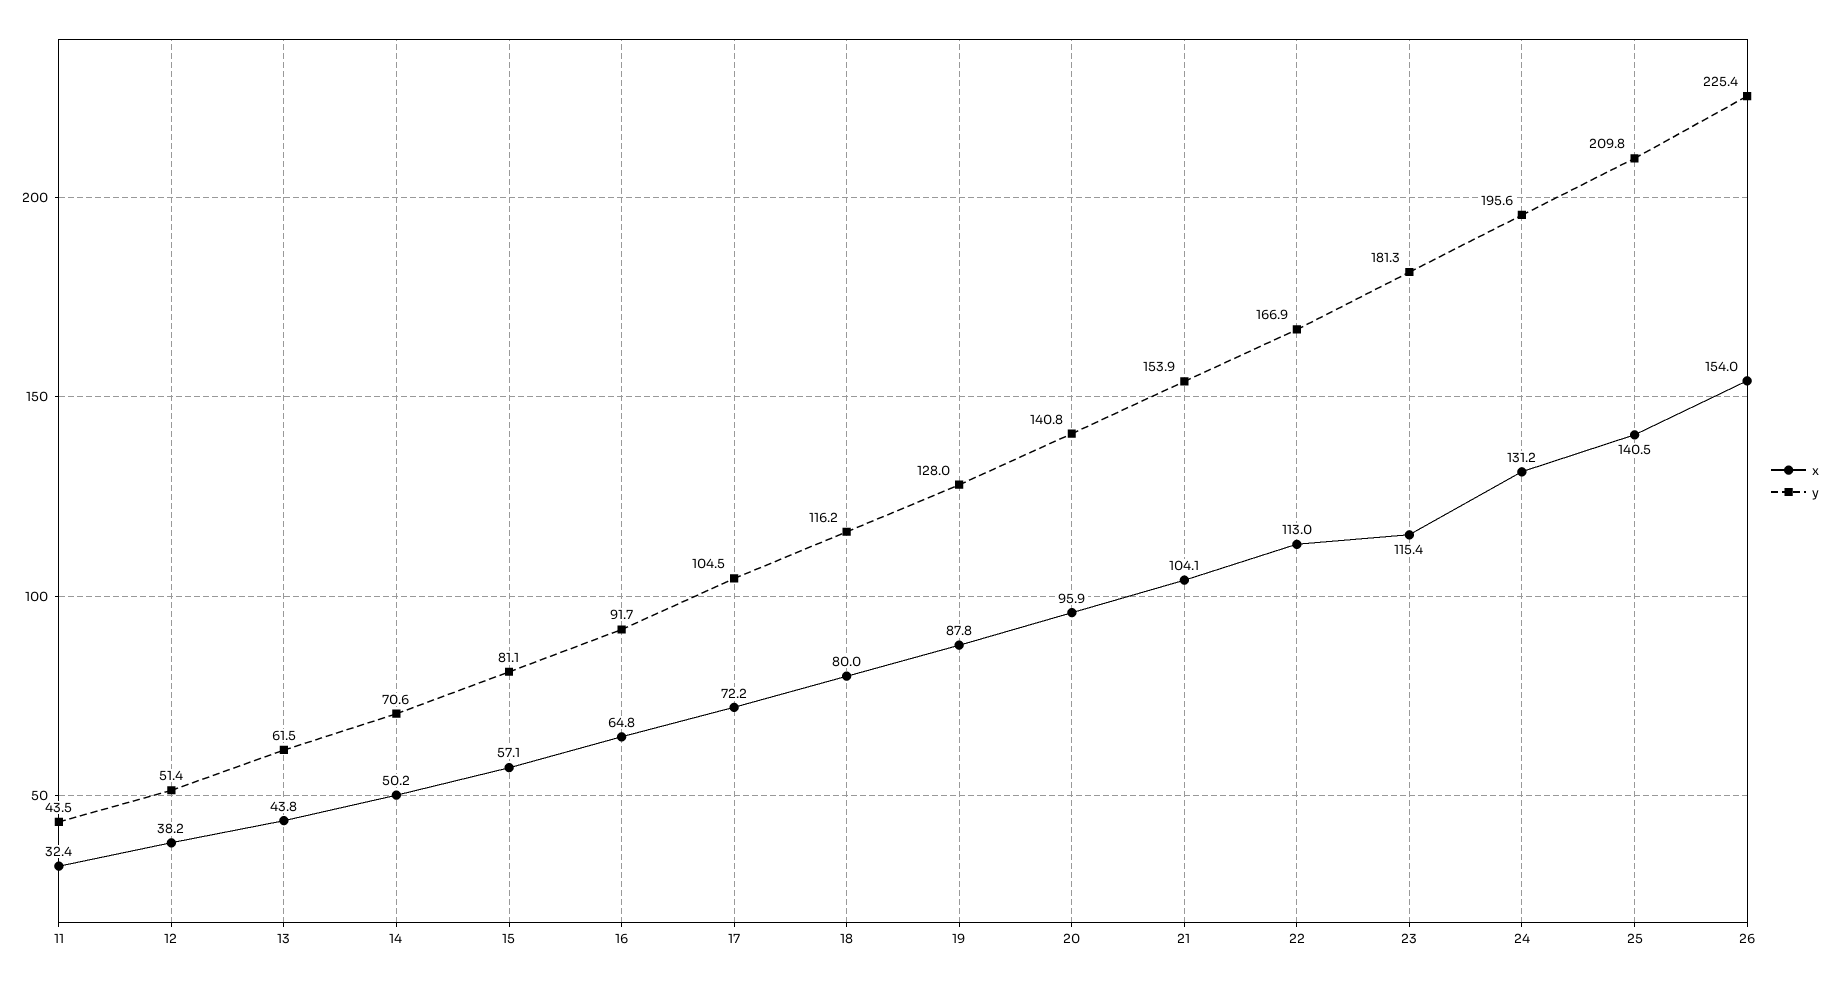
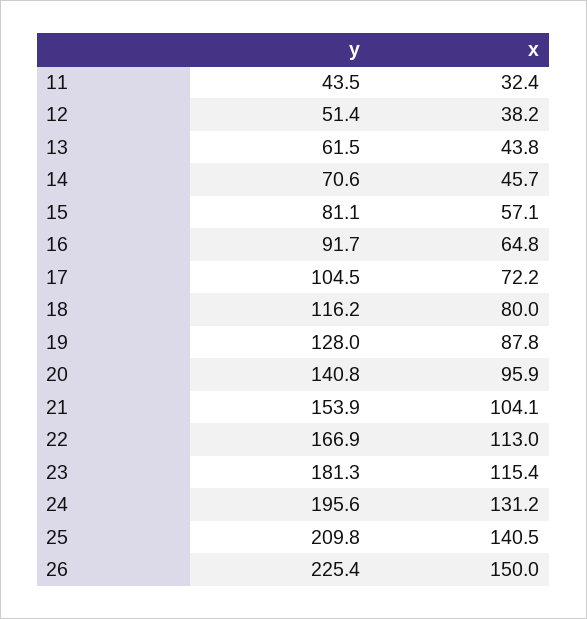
x, 14: 50.2 -> 45.7
x, 26: 154 -> 150

